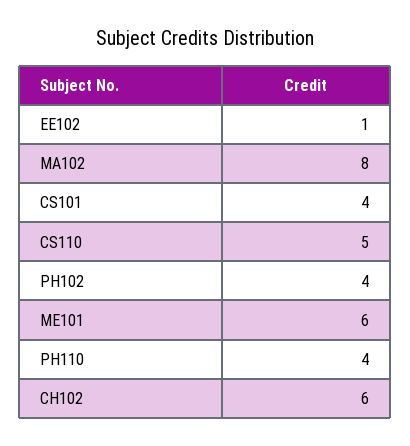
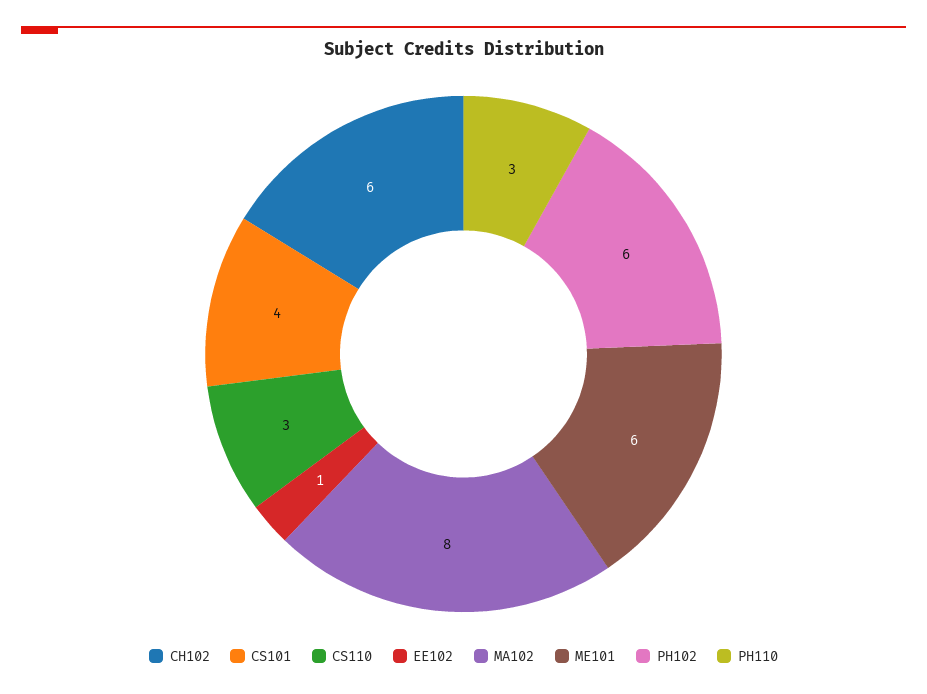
CS110: 5 -> 3
PH102: 4 -> 6
PH110: 4 -> 3

